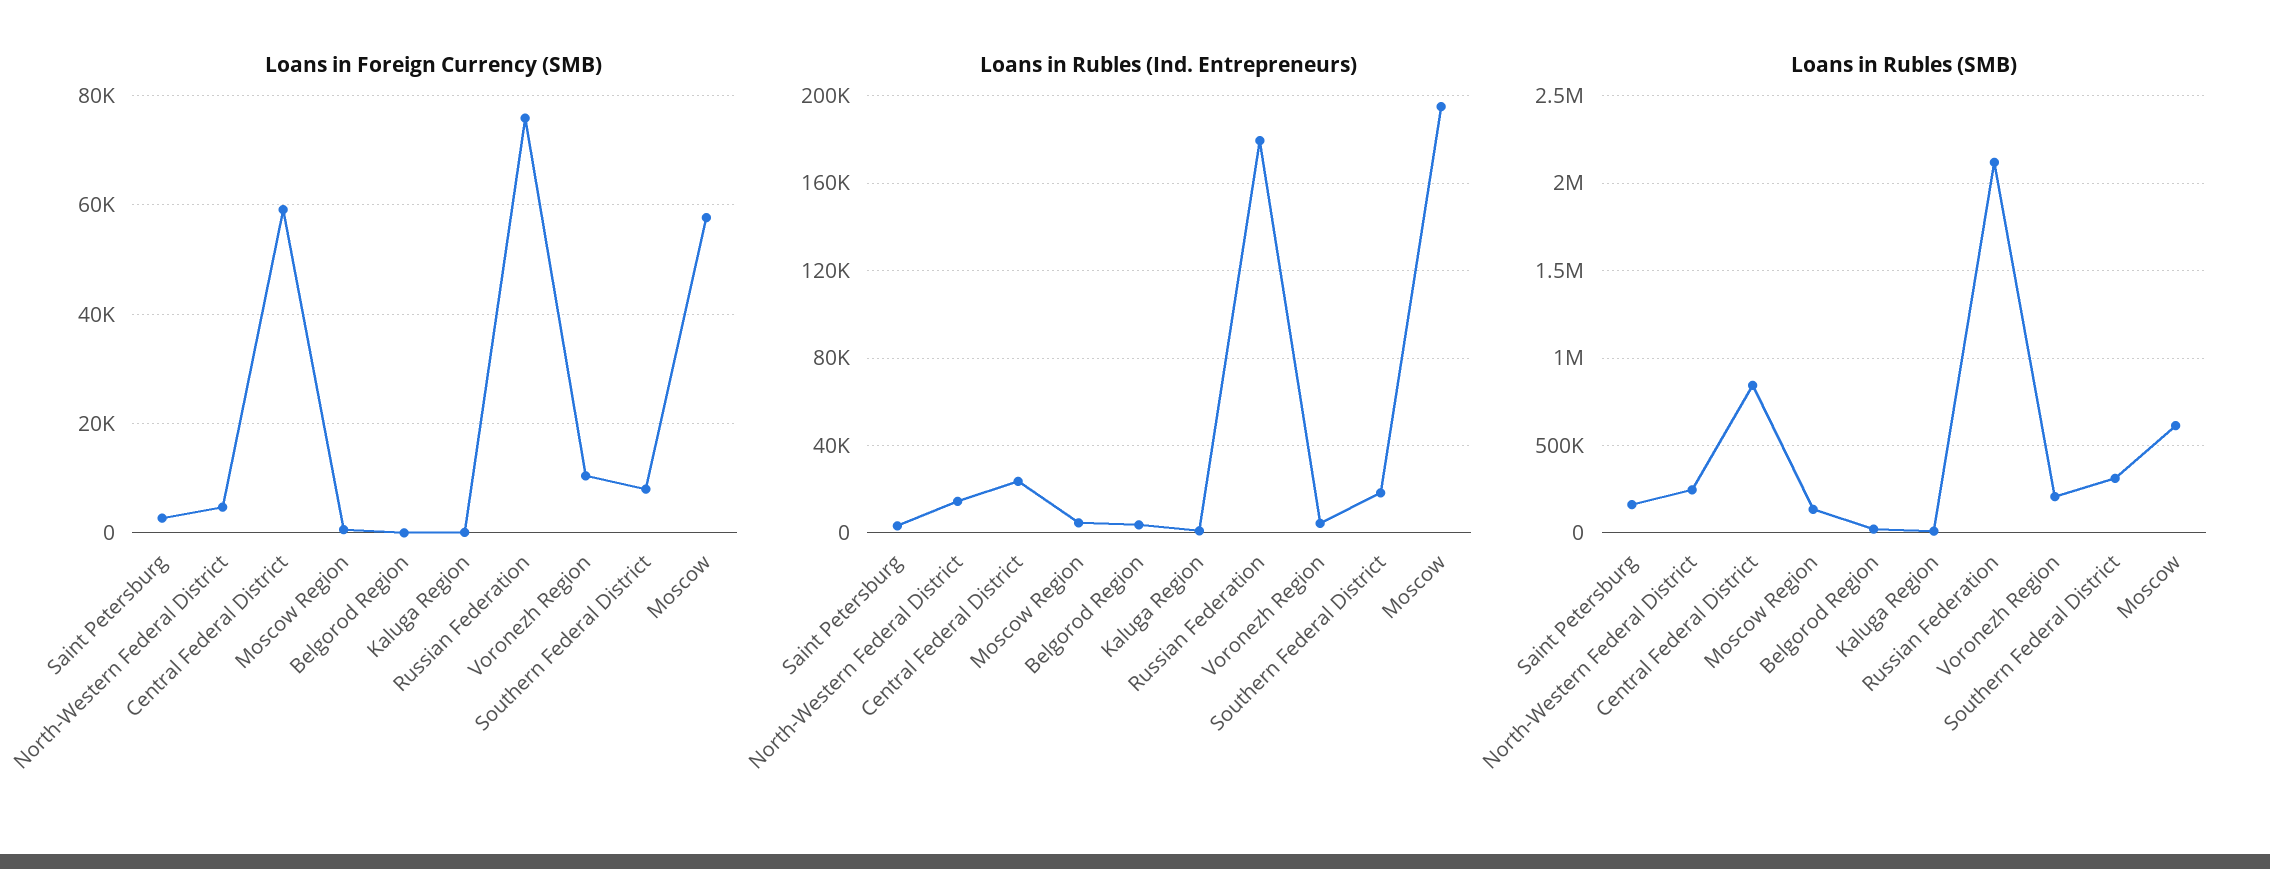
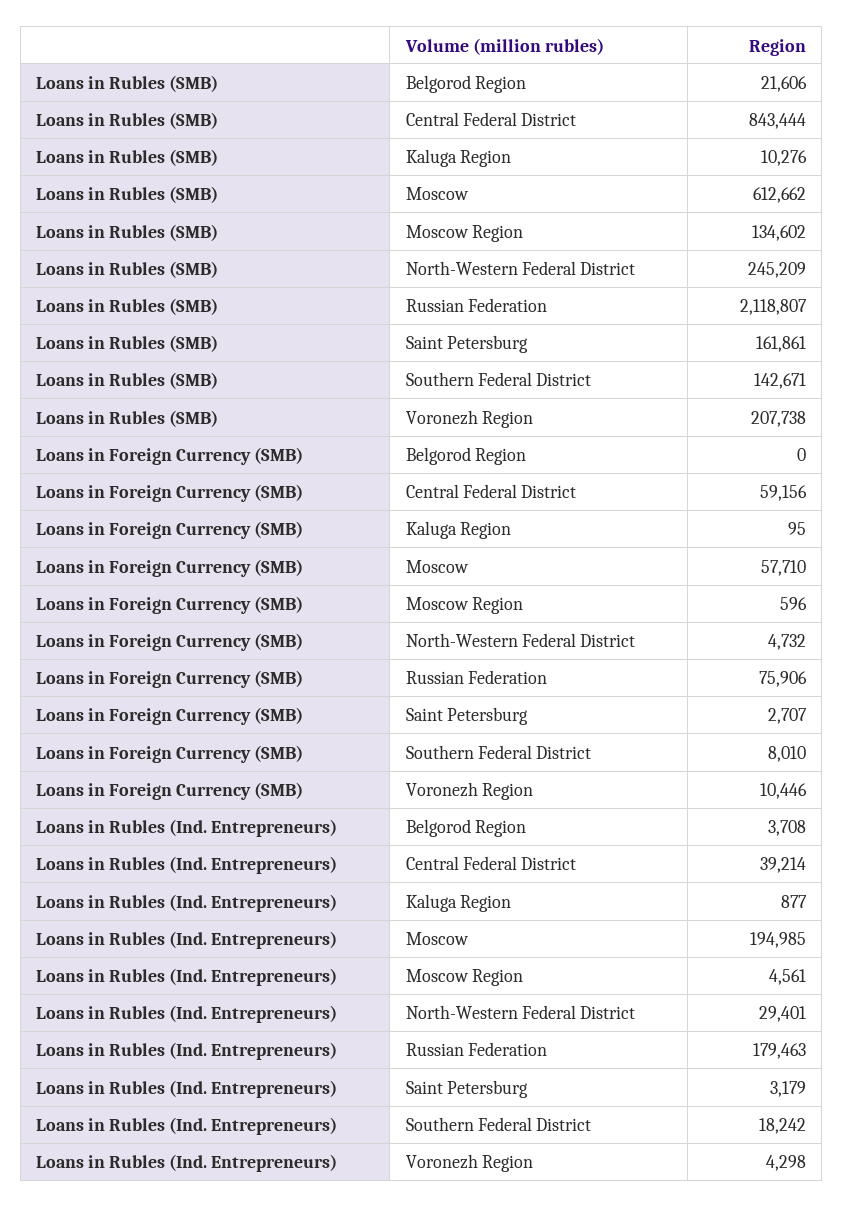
Loans in Rubles (Ind. Entrepreneurs), North-Western Federal District: 15000 -> 29401
Loans in Rubles (Ind. Entrepreneurs), Central Federal District: 25000 -> 39214
Loans in Rubles (SMB), Southern Federal District: 300000 -> 142671

